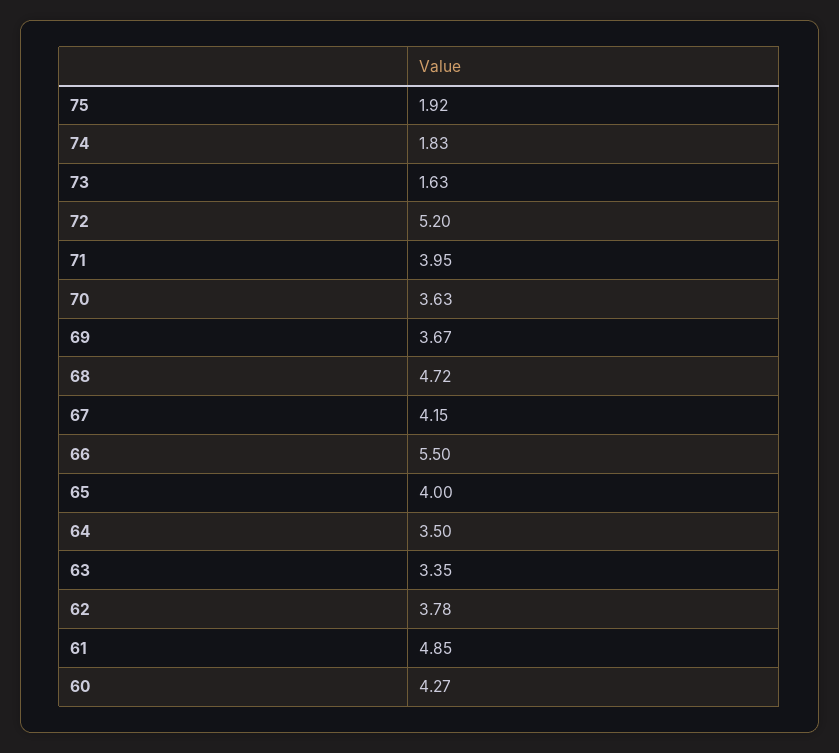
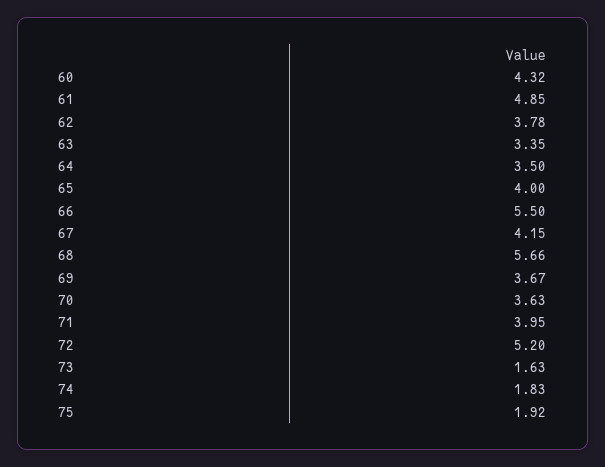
68: 4.72 -> 5.66
60: 4.27 -> 4.32

